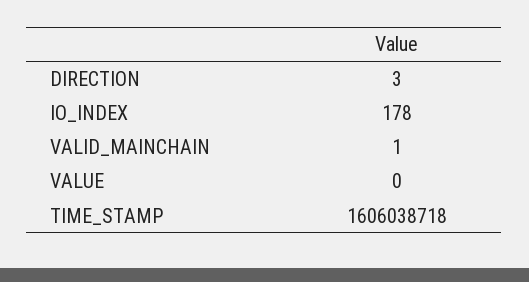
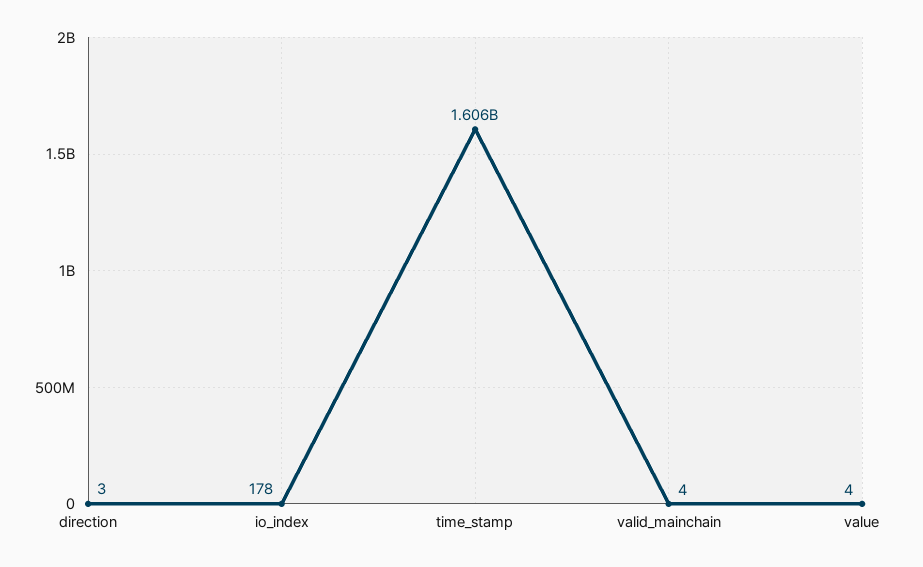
VALID_MAINCHAIN: 1 -> 4
VALUE: 0 -> 4

